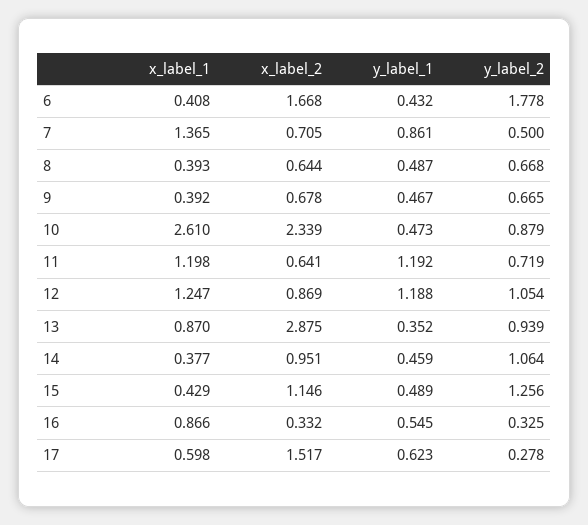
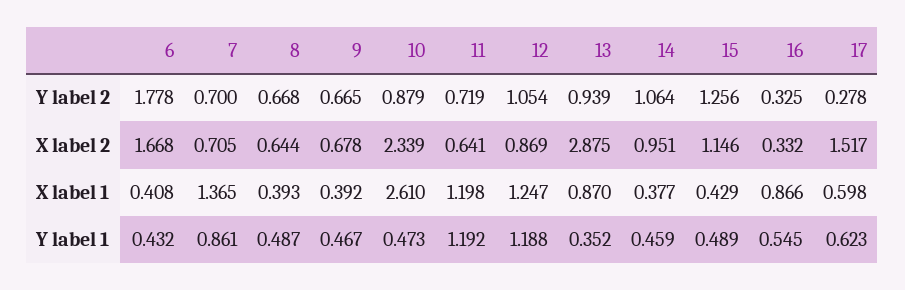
y_label_2, 7: 0.5 -> 0.7

